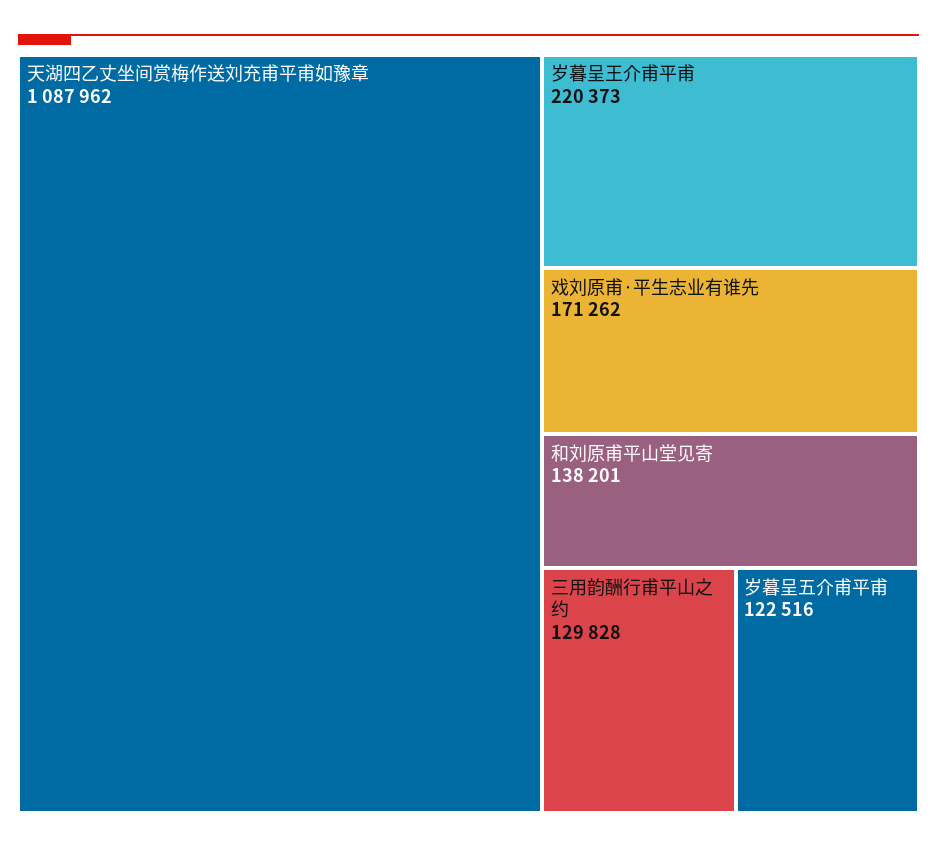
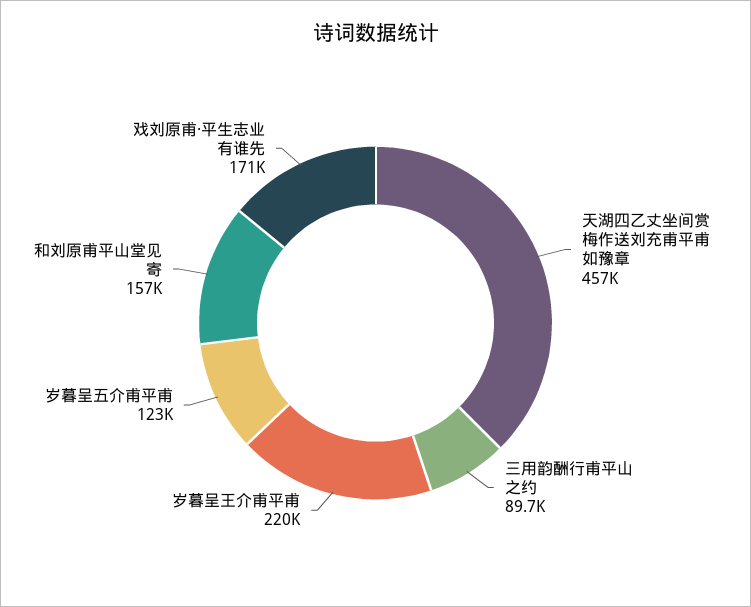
天湖四乙丈坐间赏梅作送刘充甫平甫如豫章: 1087962 -> 457000
和刘原甫平山堂见寄: 138201 -> 157000
三用韵酬行甫平山之约: 129828 -> 89700

